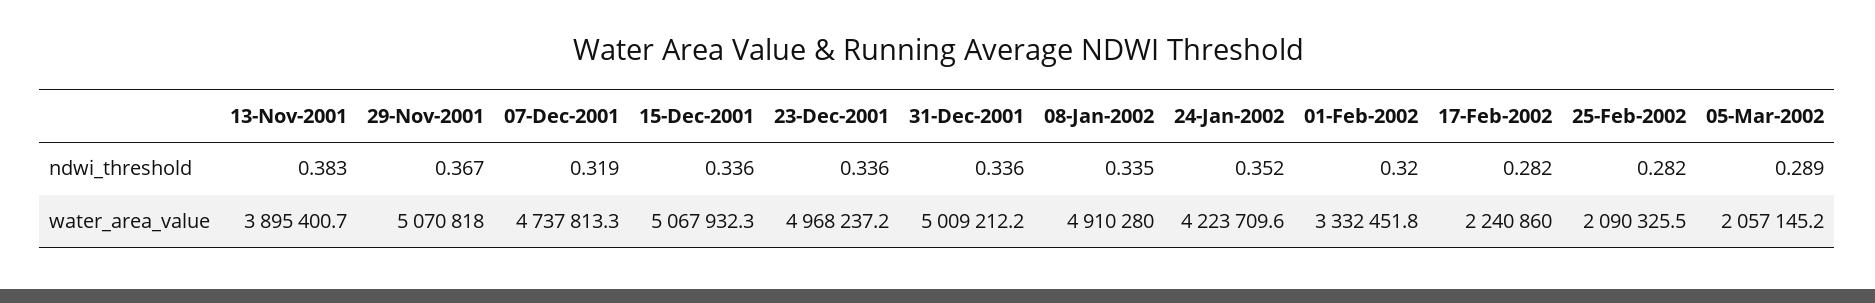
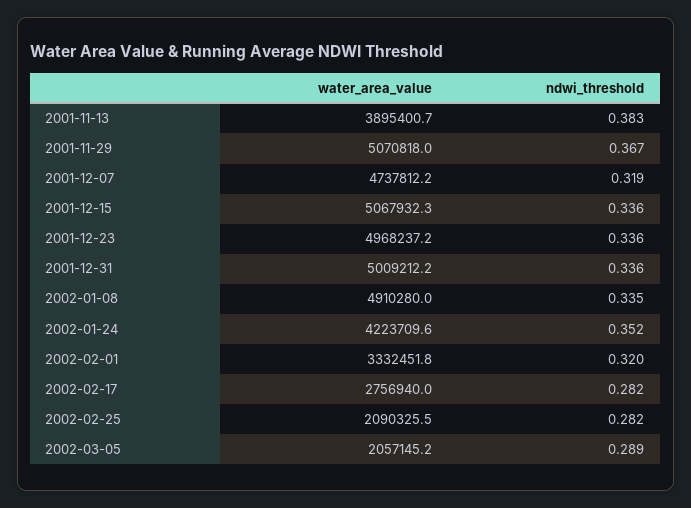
07-Dec-2001, water_area_value: 4737813.3 -> 4737812.2
17-Feb-2002, water_area_value: 2240860 -> 2756940

